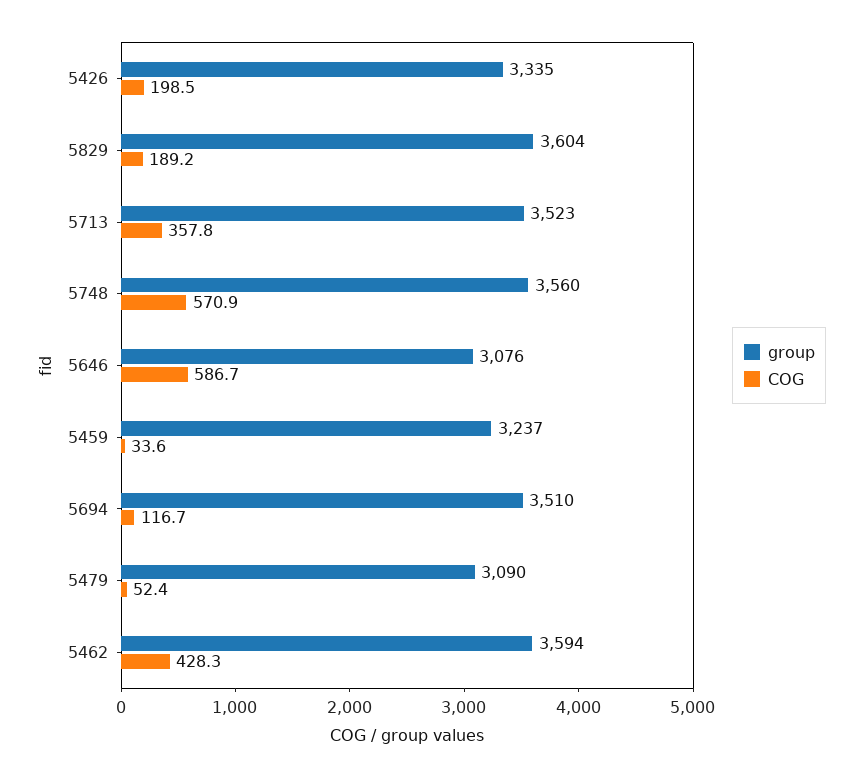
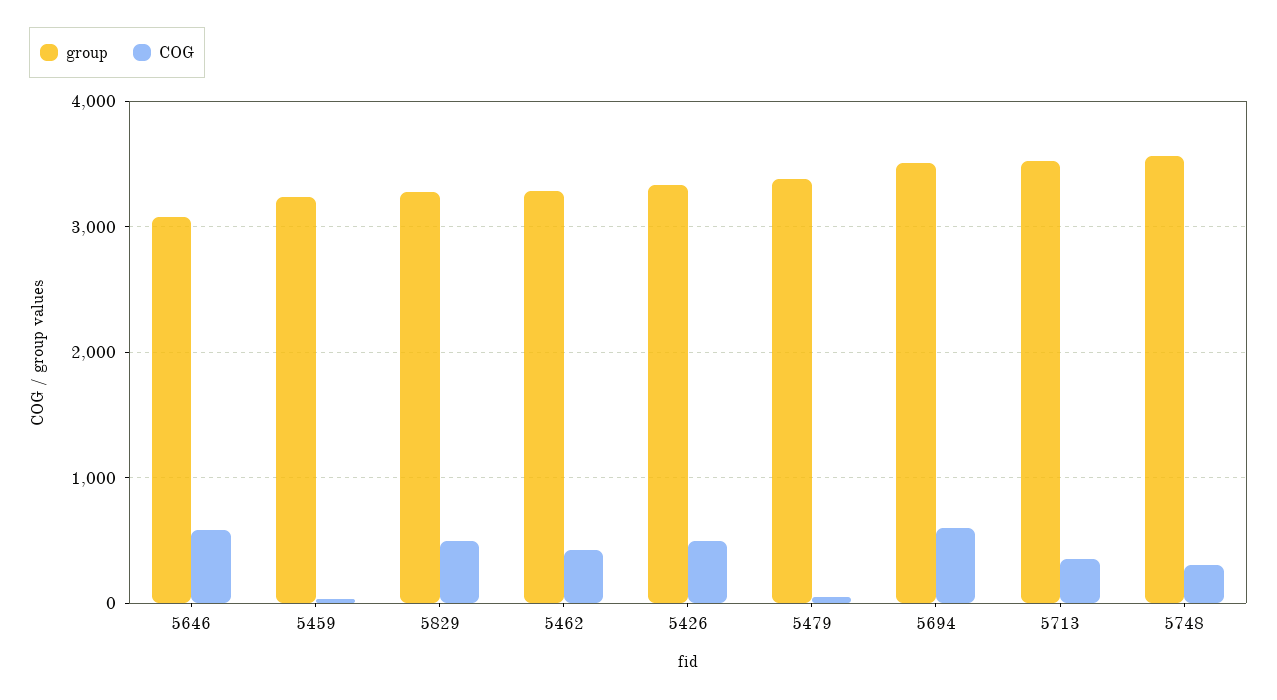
COG, 5426: 198.5 -> 500
group, 5829: 3604 -> 3300
COG, 5829: 189.2 -> 500
COG, 5748: 570.9 -> 300
COG, 5694: 116.7 -> 600
group, 5479: 3090 -> 3400
group, 5462: 3594 -> 3300

